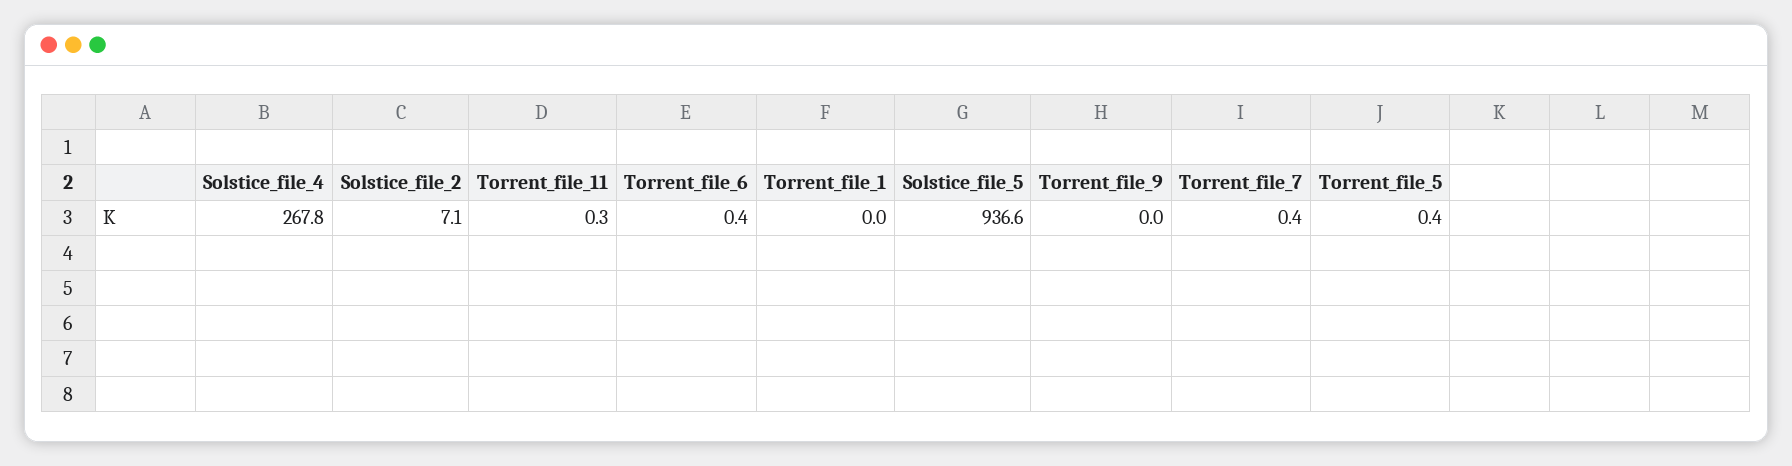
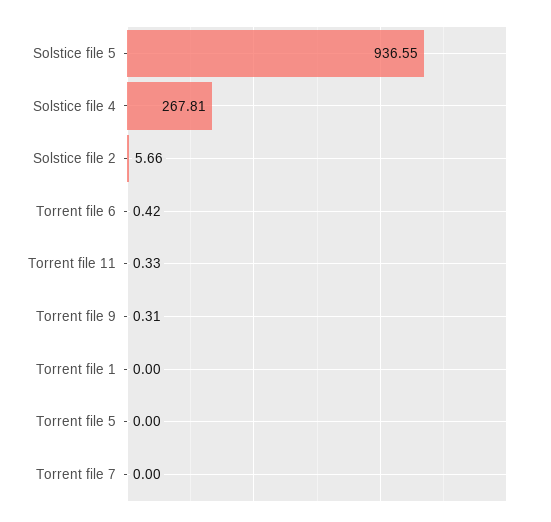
Solstice_file_2: 7.1 -> 5.66
Torrent_file_9: 0 -> 0.31
Torrent_file_7: 0.4 -> 0
Torrent_file_5: 0.4 -> 0

